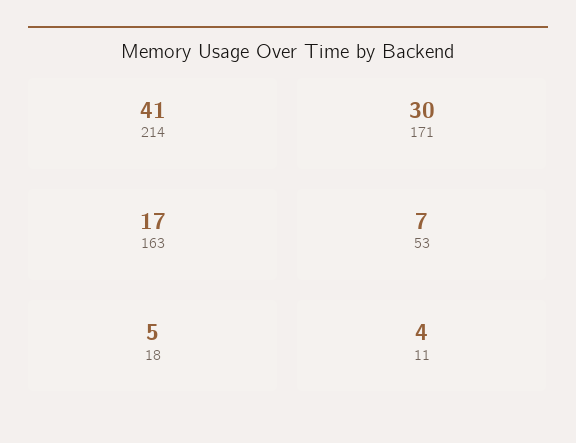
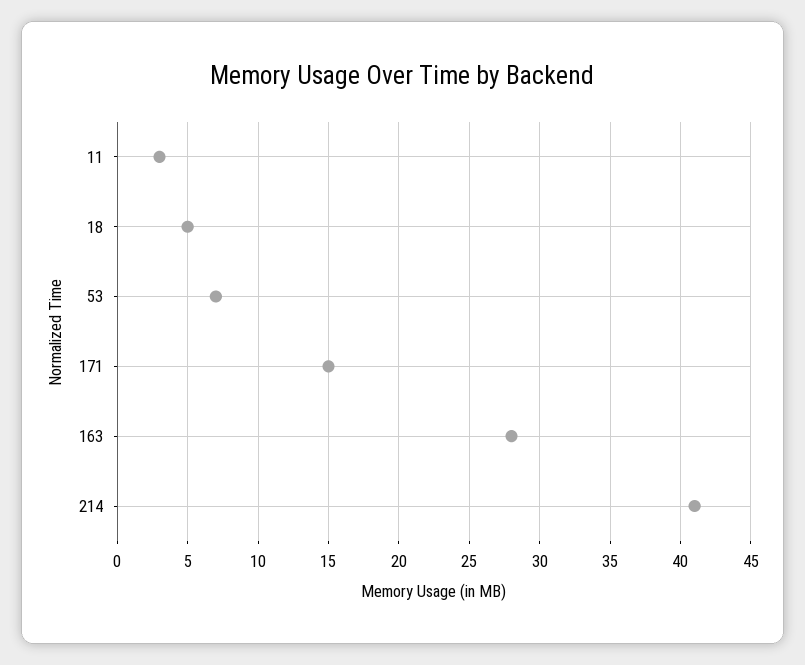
171: 30 -> 15
163: 17 -> 28
11: 4 -> 3

